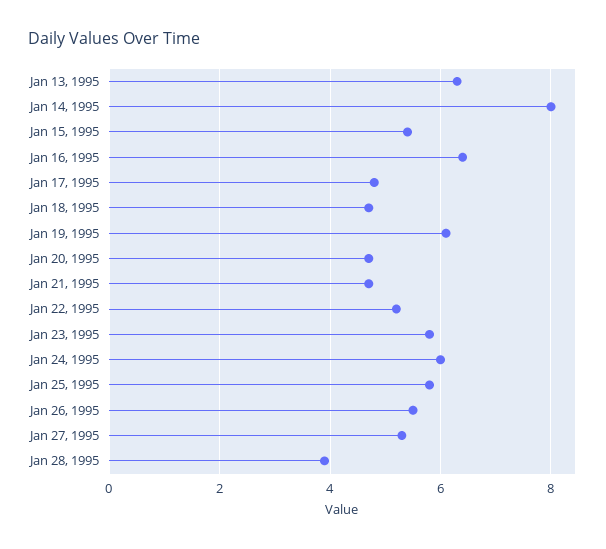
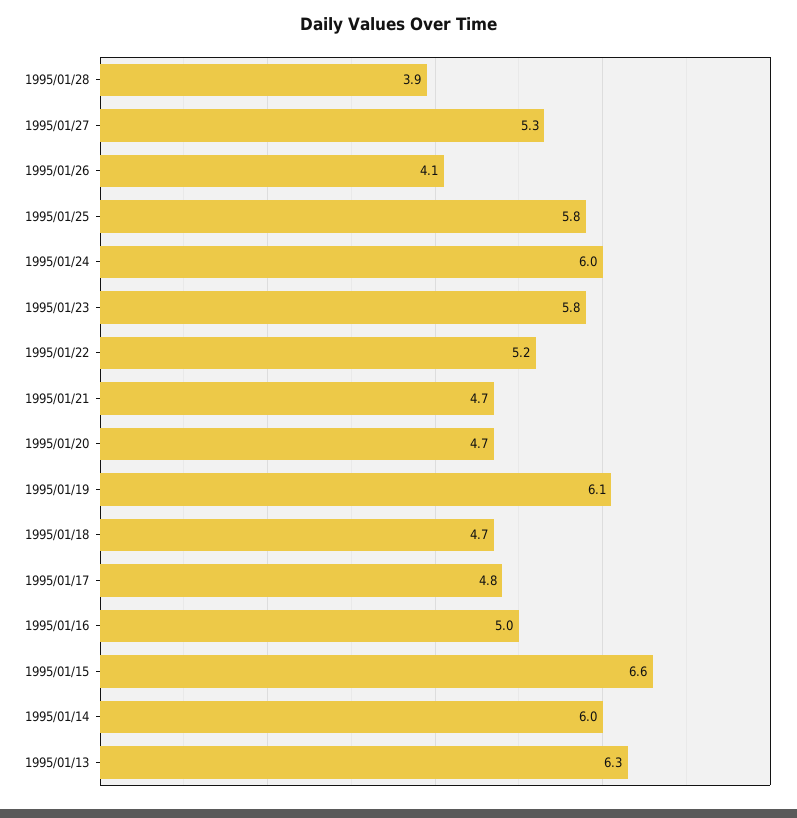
Jan 14, 1995: 8 -> 6
Jan 15, 1995: 5.5 -> 6.6
Jan 16, 1995: 6.5 -> 5
Jan 26, 1995: 5.5 -> 4.1

